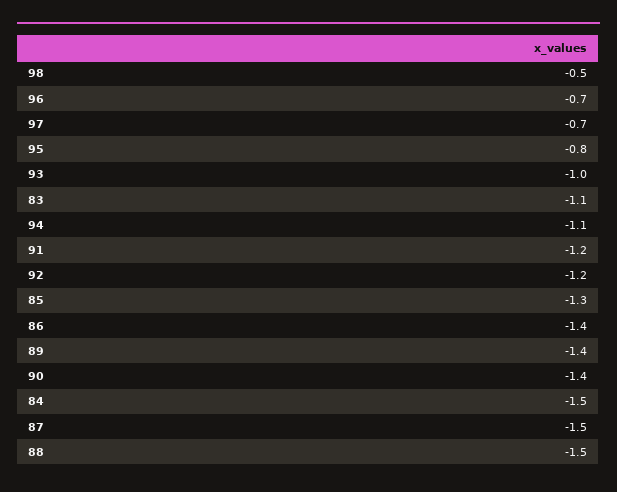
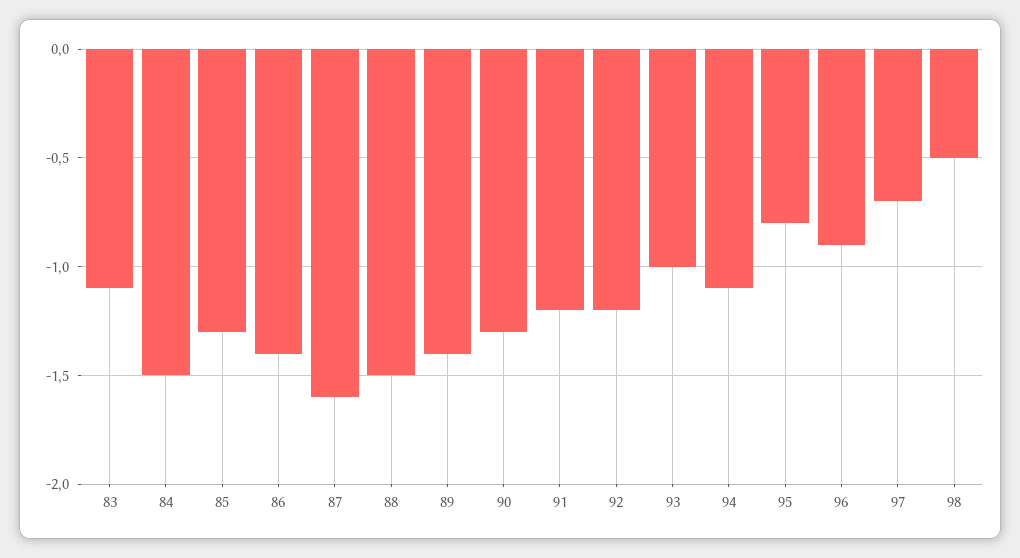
96: -0.7 -> -0.9
90: -1.4 -> -1.3
87: -1.5 -> -1.6

